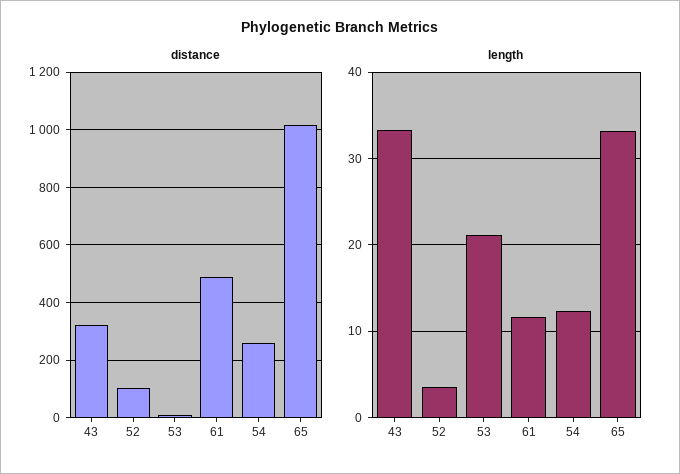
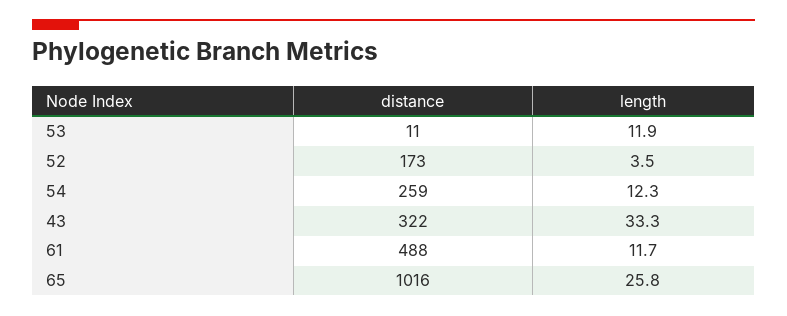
distance, 52: 100 -> 173
length, 53: 21 -> 11.9
length, 65: 33 -> 25.8

